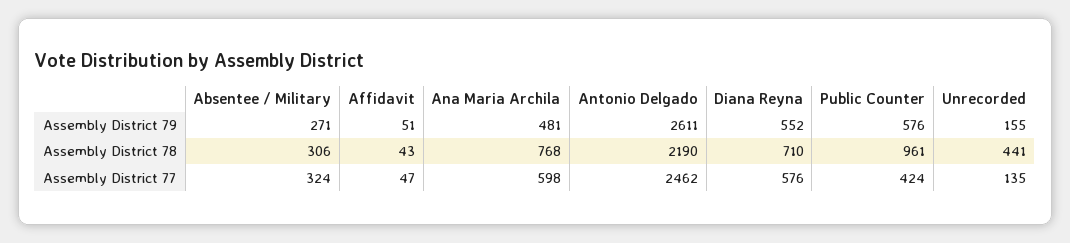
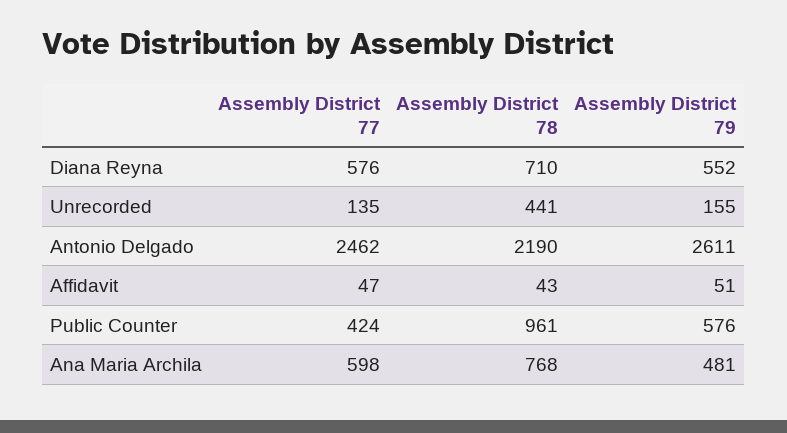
Absentee / Military, Assembly District 79: 271 -> none
Absentee / Military, Assembly District 78: 306 -> none
Absentee / Military, Assembly District 77: 324 -> none

